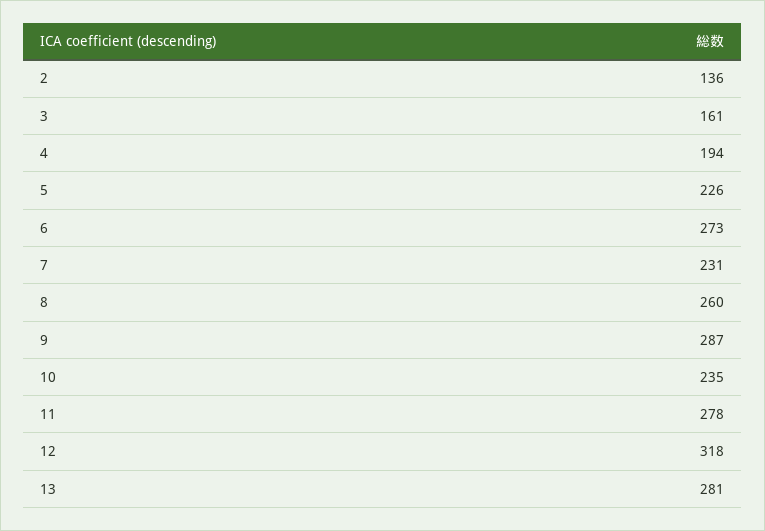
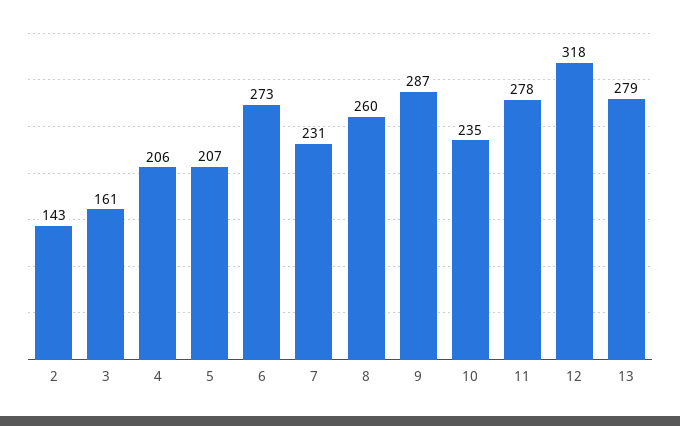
2: 136 -> 143
4: 194 -> 206
5: 226 -> 207
13: 281 -> 279

